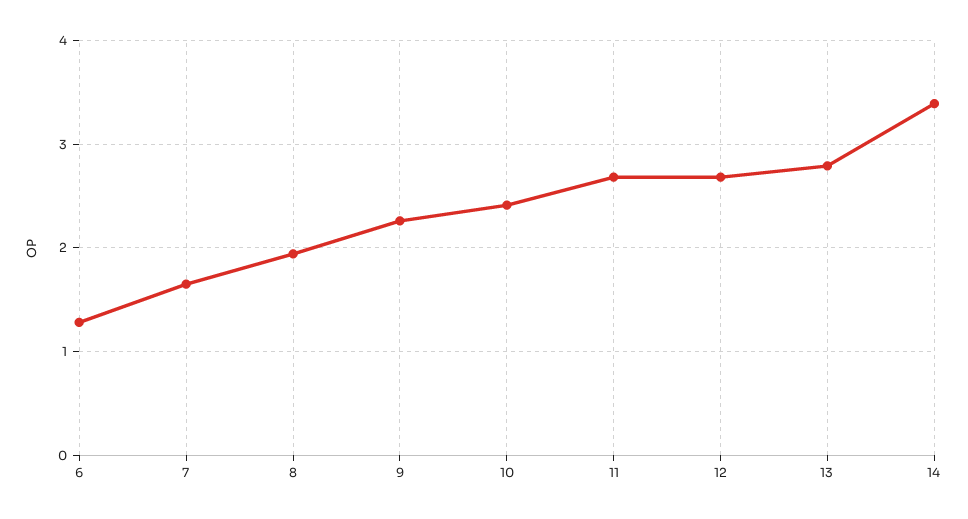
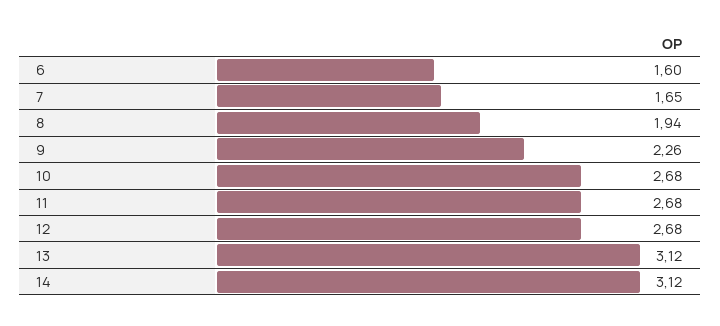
6: 1.3 -> 1.6
10: 2.4 -> 2.68
13: 2.8 -> 3.12
14: 3.4 -> 3.12

